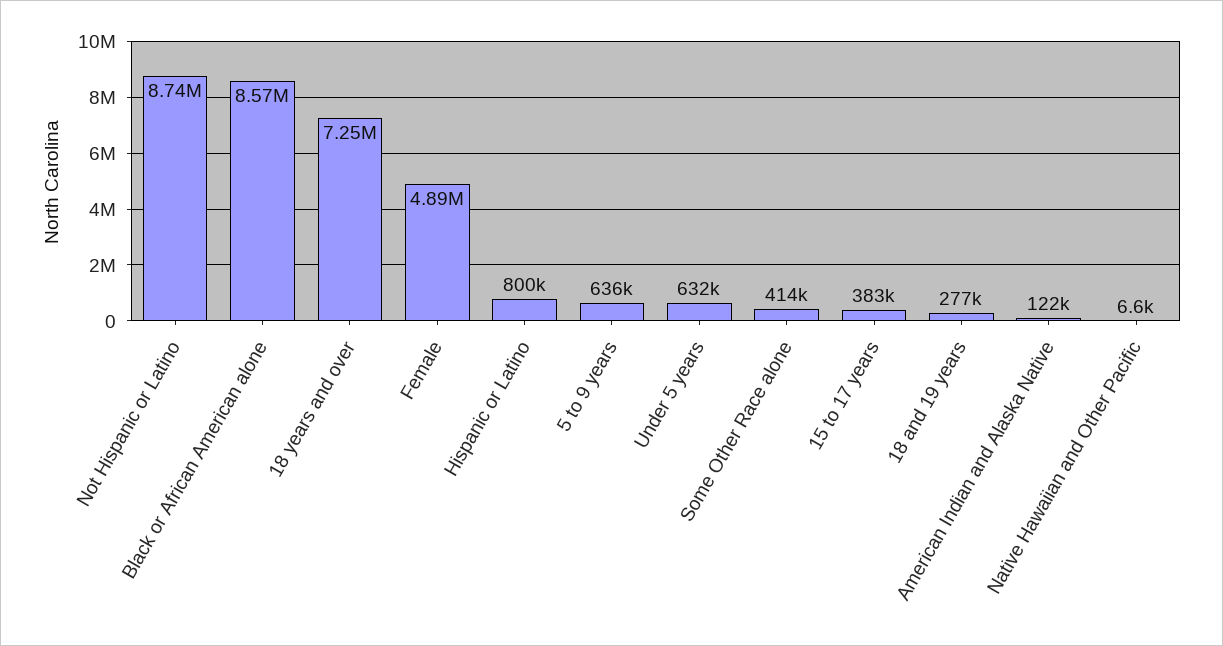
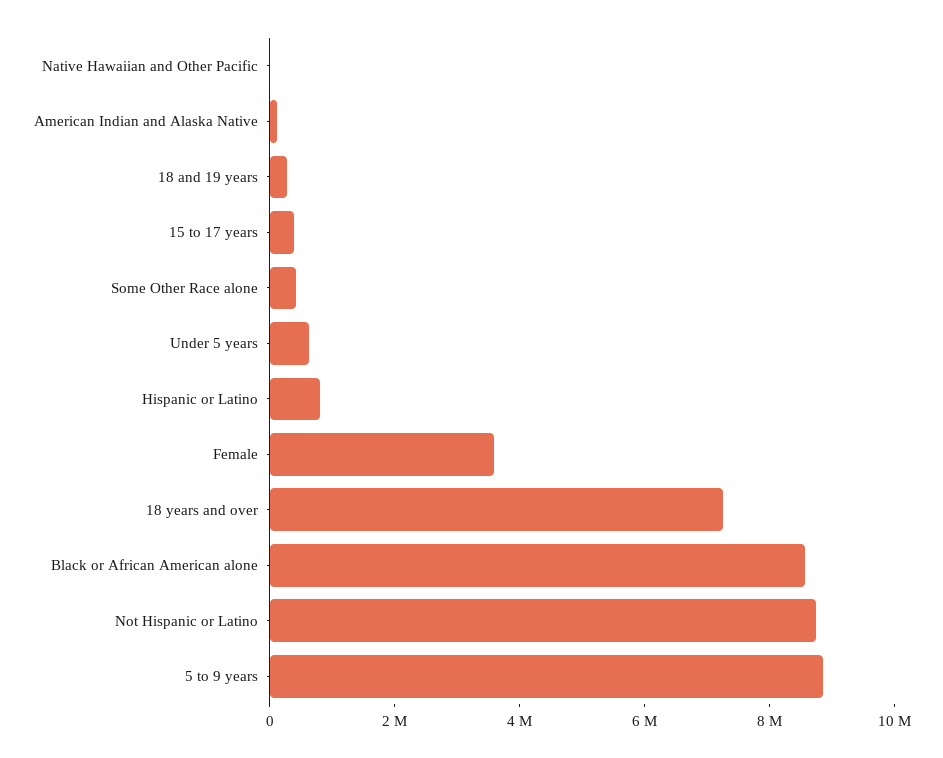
Female: 4890000 -> 3500000
5 to 9 years: 636000 -> 9000000

